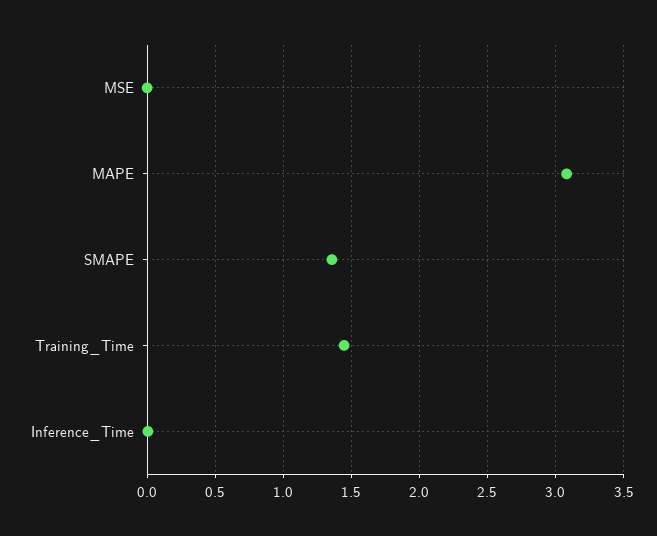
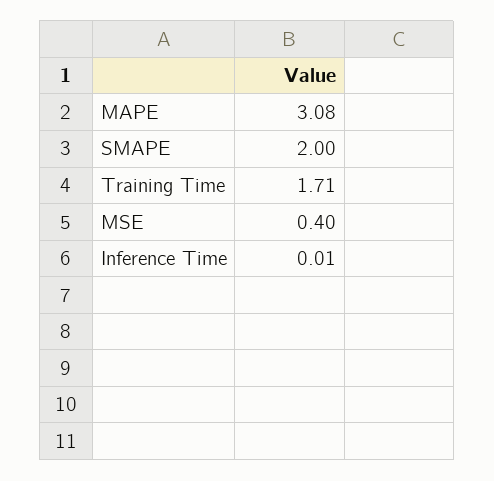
MSE: 0 -> 0.4
SMAPE: 1.35 -> 2
Training_Time: 1.45 -> 1.71

